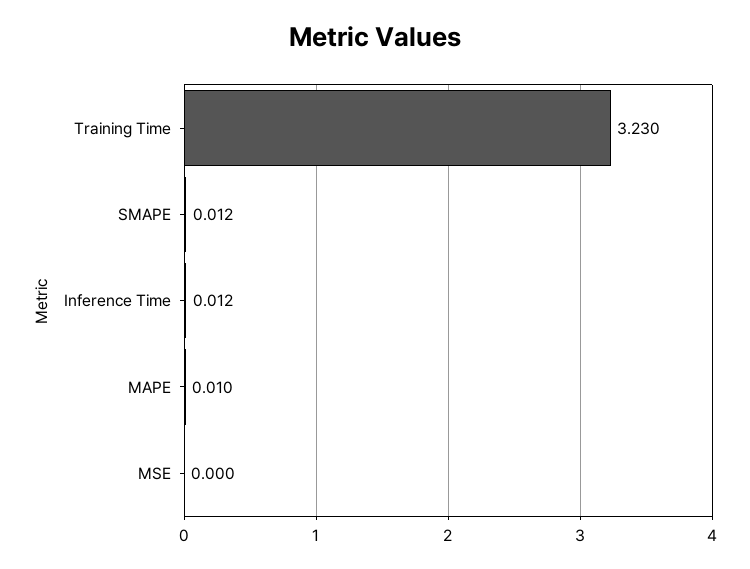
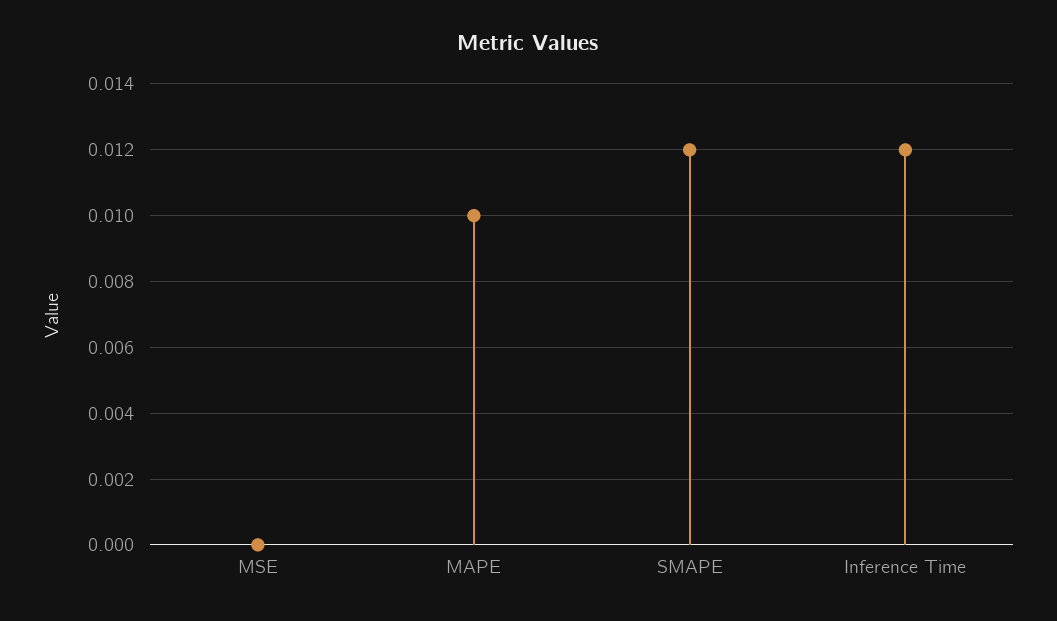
Training Time: 3.23 -> none

